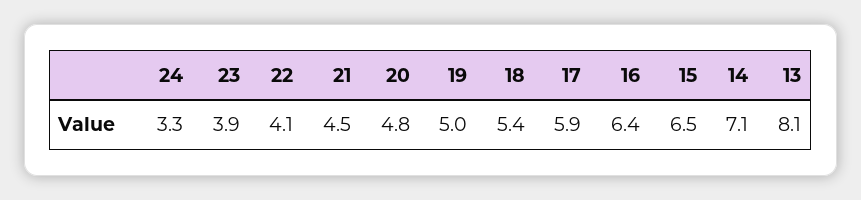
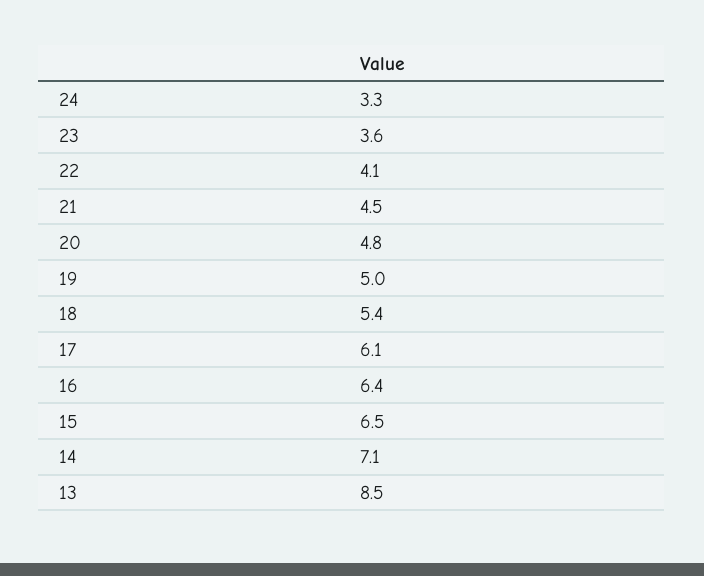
23: 3.9 -> 3.6
17: 5.9 -> 6.1
13: 8.1 -> 8.5

